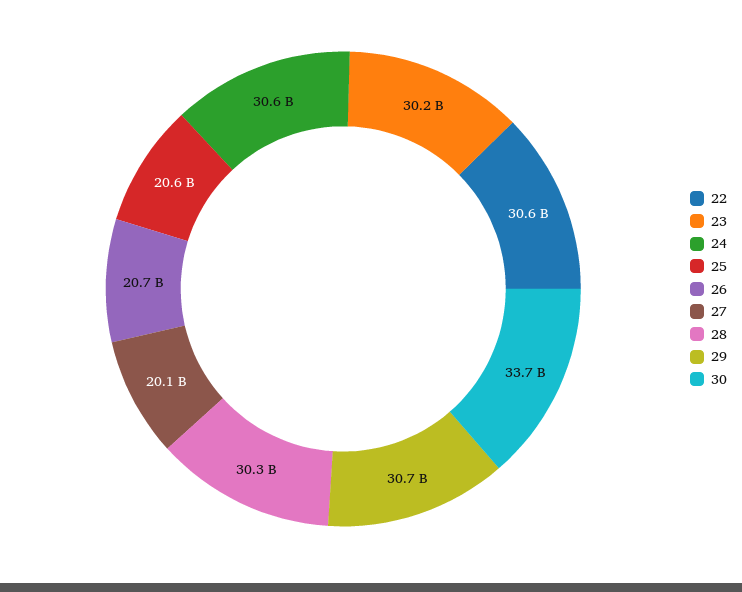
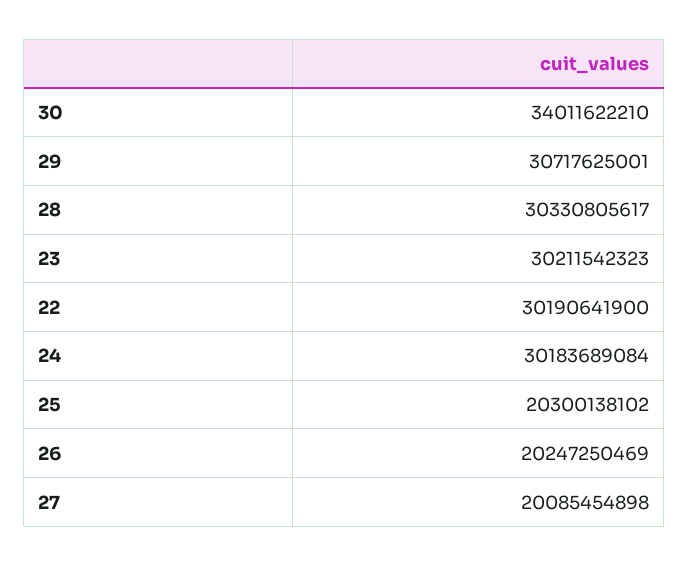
22: 30600000000 -> 30190641900
24: 30600000000 -> 30183689084
25: 20600000000 -> 20300138102
26: 20700000000 -> 20247250469
30: 33700000000 -> 34011622210

